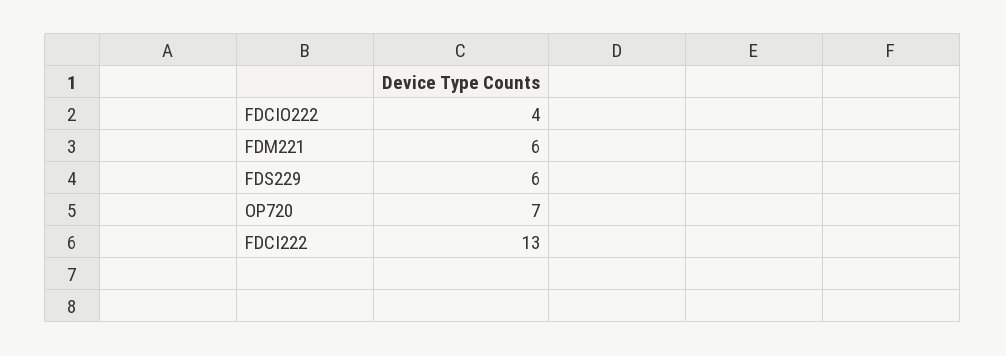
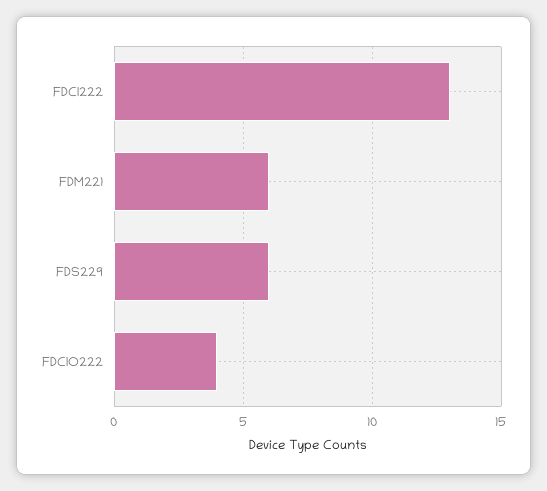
OP720: 7 -> none

